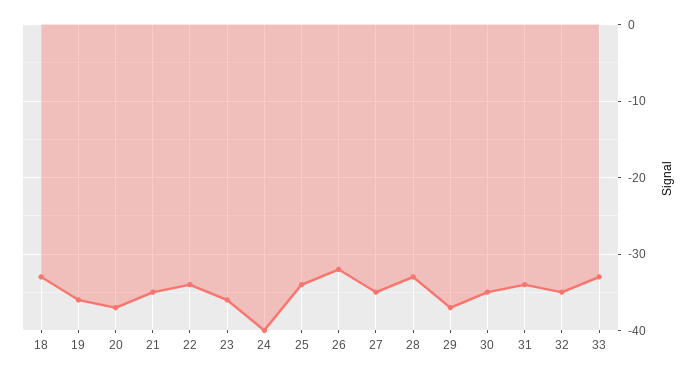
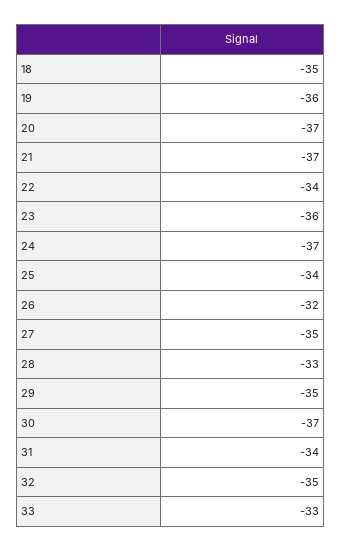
18: -33 -> -35
21: -35 -> -37
24: -40 -> -37
29: -37 -> -35
30: -35 -> -37

